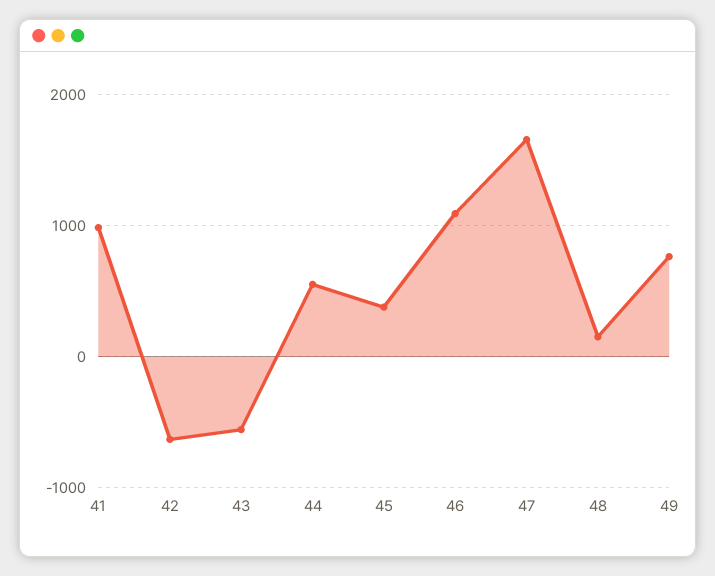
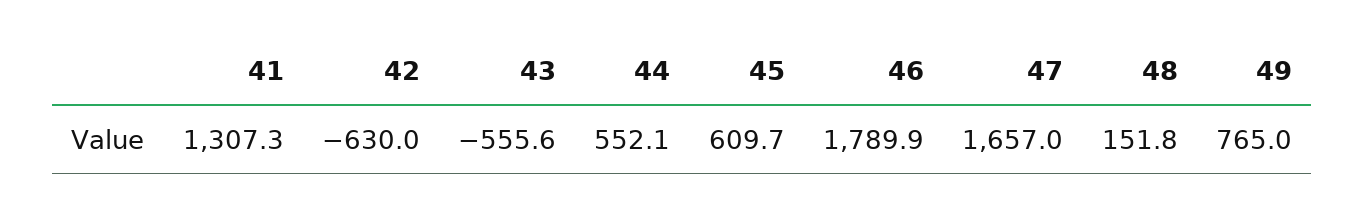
41: 1000 -> 1307.3
45: 400 -> 609.7
46: 1100 -> 1789.9

